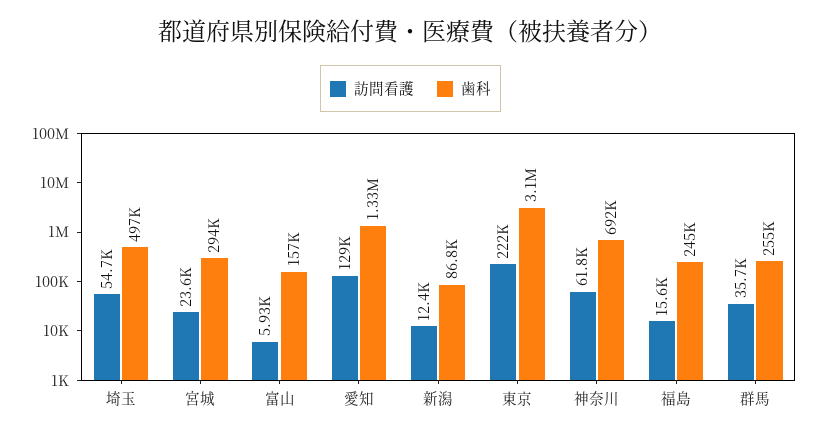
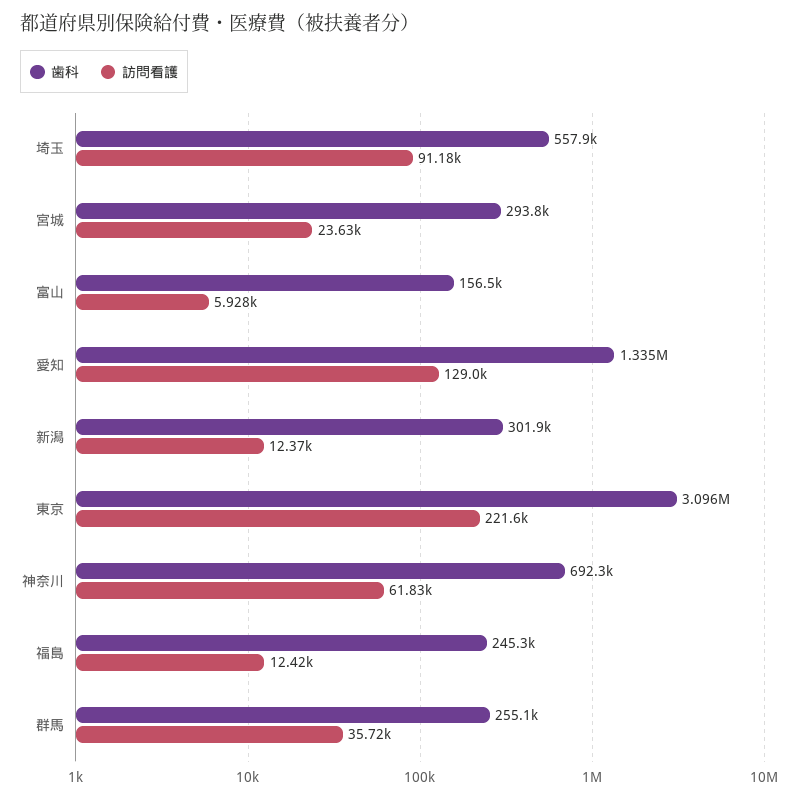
訪問看護, 埼玉: 54700 -> 91180
歯科, 埼玉: 497000 -> 557900
歯科, 新潟: 86800 -> 301900
訪問看護, 福島: 15600 -> 12420

